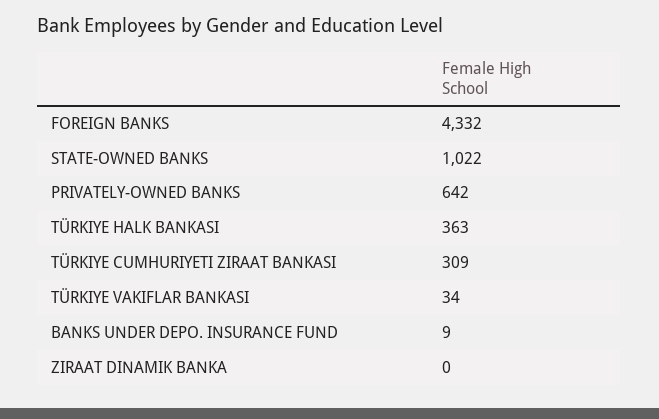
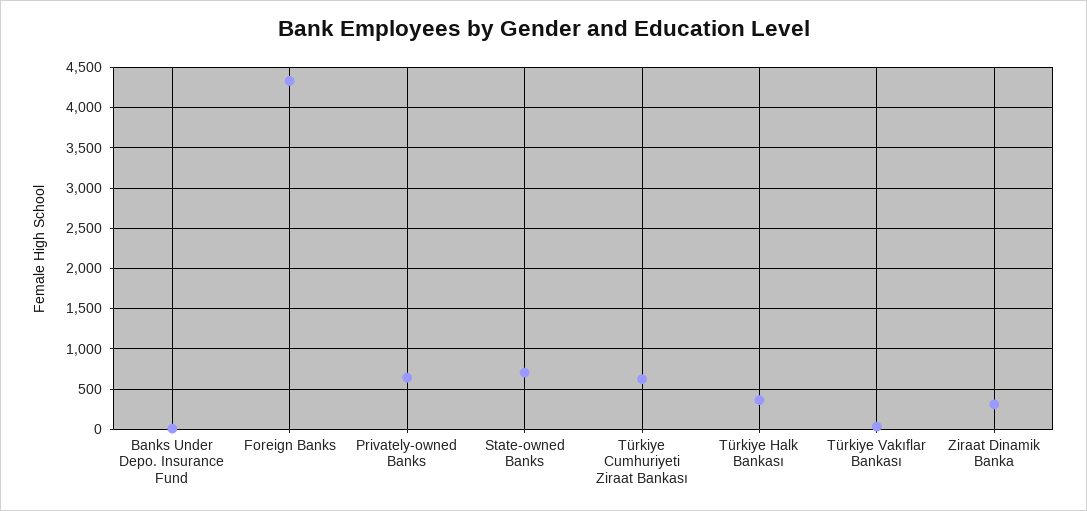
STATE-OWNED BANKS: 1022 -> 700
TÜRKIYE CUMHURIYETI ZIRAAT BANKASI: 309 -> 600
ZIRAAT DINAMIK BANKA: 0 -> 300

